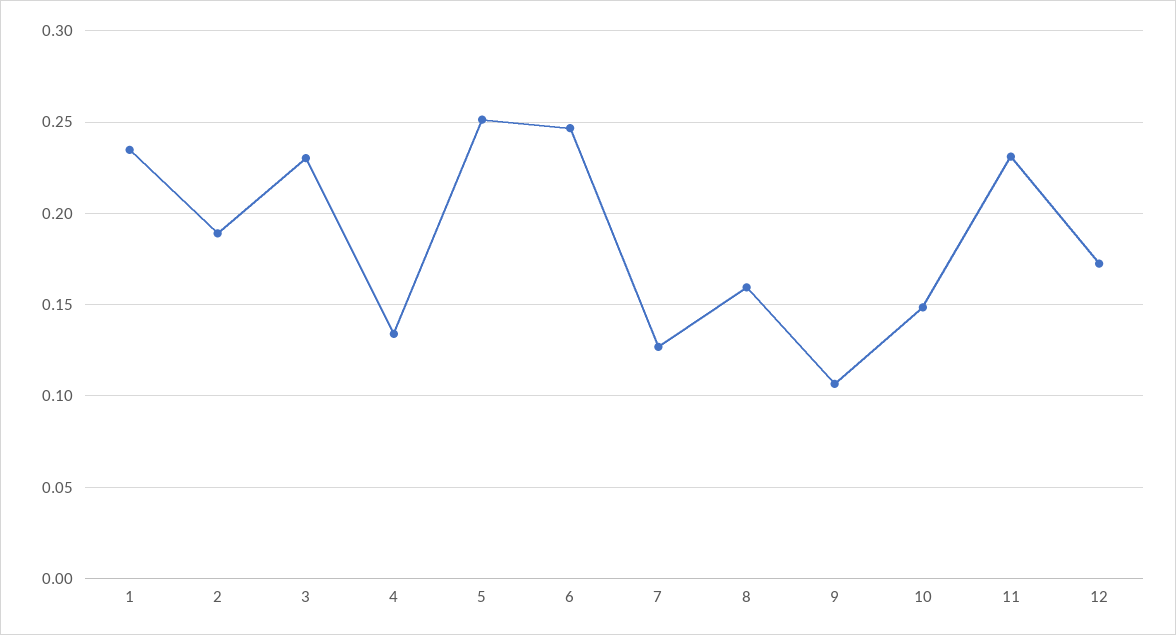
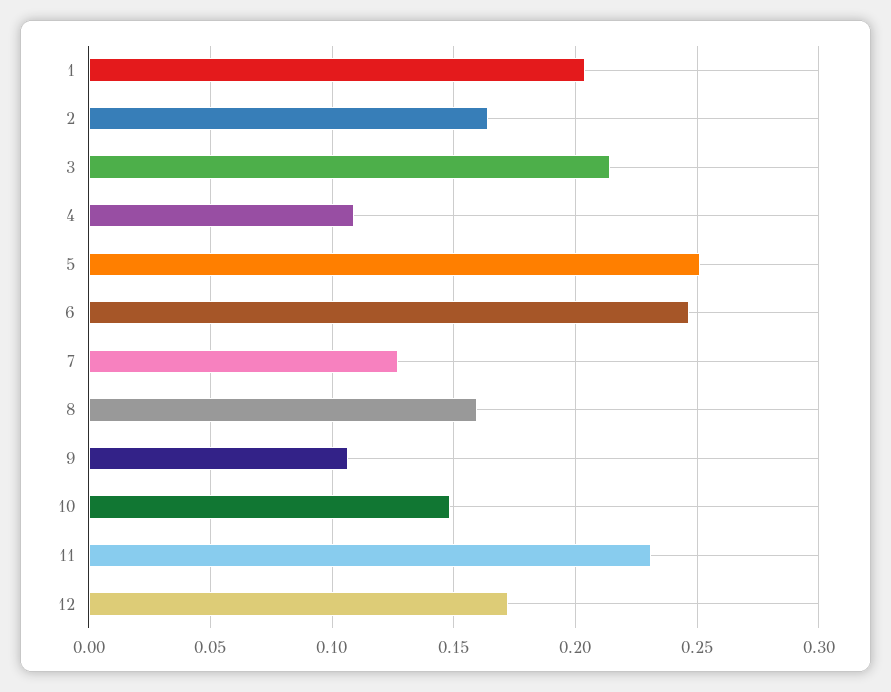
1: 0.235 -> 0.205
2: 0.19 -> 0.165
3: 0.23 -> 0.215
4: 0.135 -> 0.11

